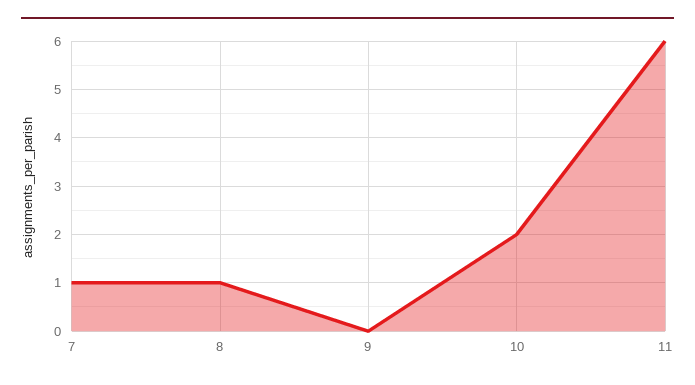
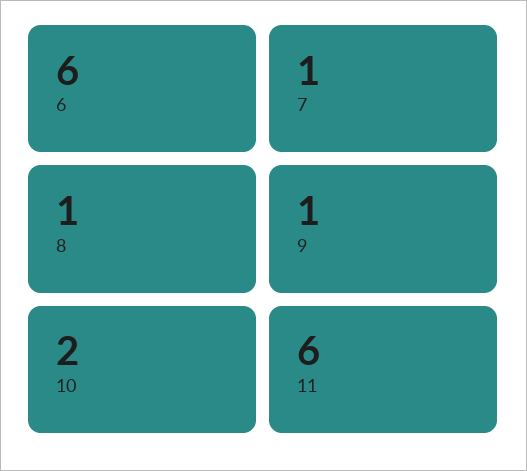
9: 0 -> 1
6: none -> 6

